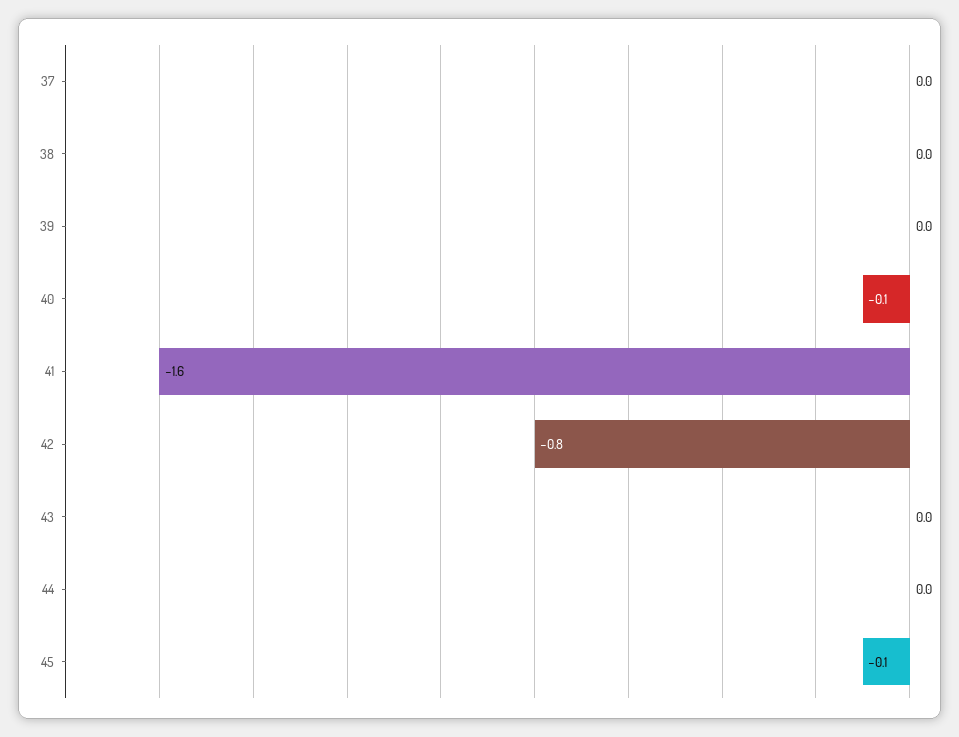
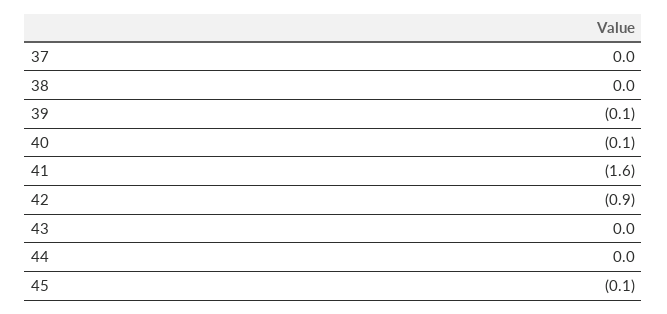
39: 0 -> -0.1
42: -0.8 -> -0.9

